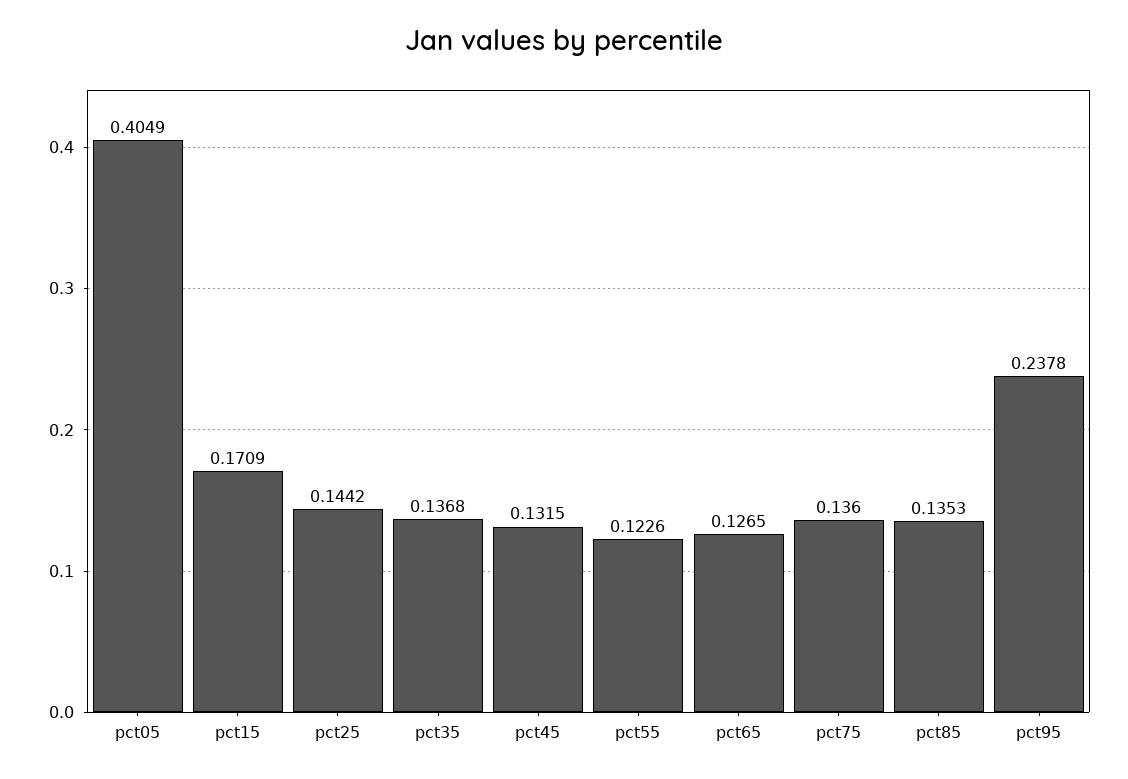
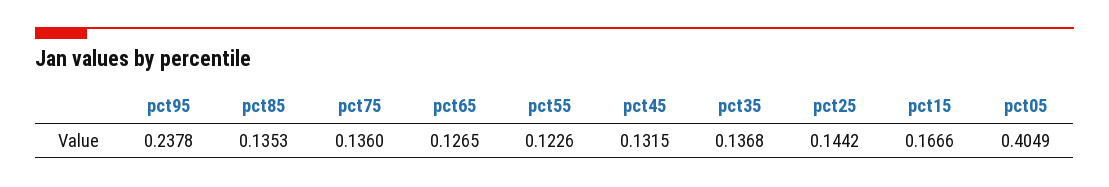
pct15: 0.1709 -> 0.1666

